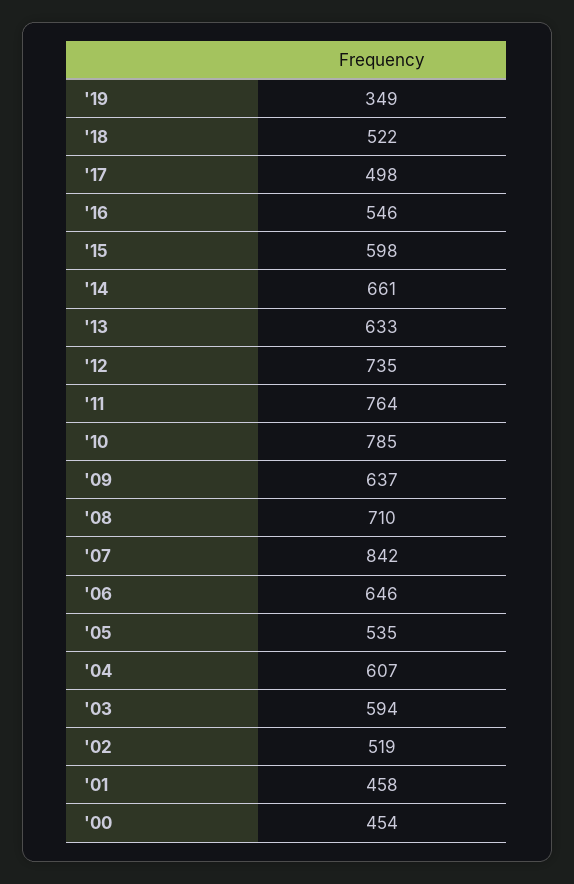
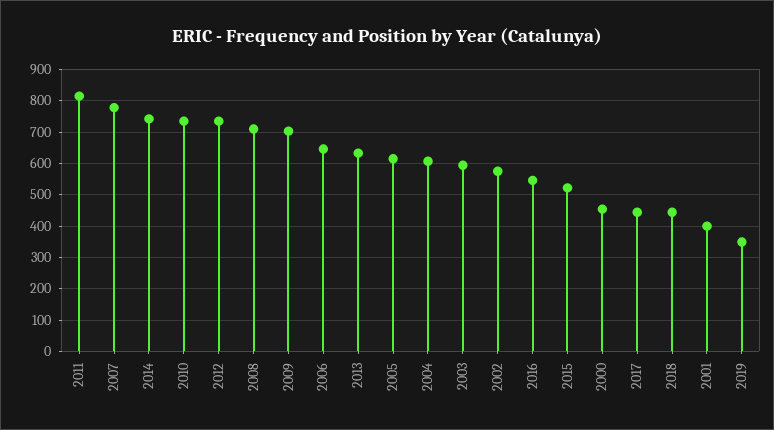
'18: 522 -> 440
'17: 498 -> 440
'15: 598 -> 520
'14: 661 -> 740
'11: 764 -> 820
'10: 785 -> 740
'09: 637 -> 700
'07: 842 -> 780
'05: 535 -> 620
'02: 519 -> 580
'01: 458 -> 400

